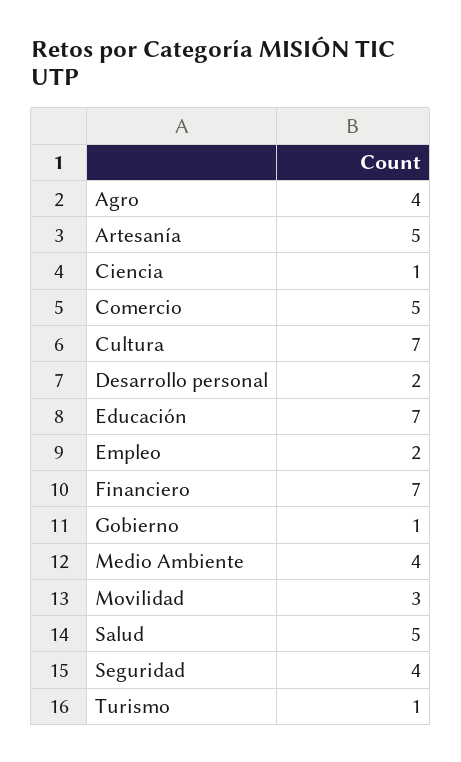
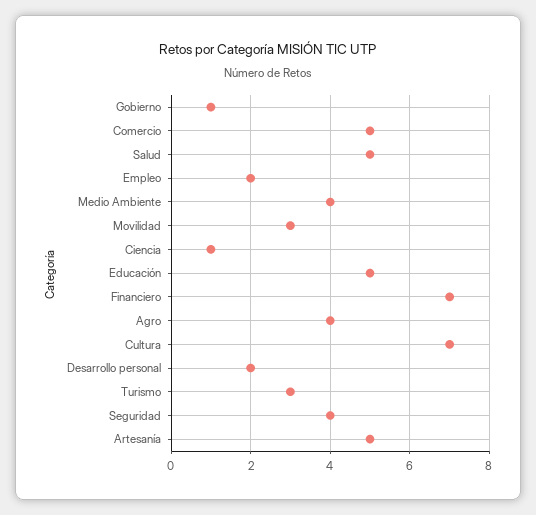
Educación: 7 -> 5
Turismo: 1 -> 3

